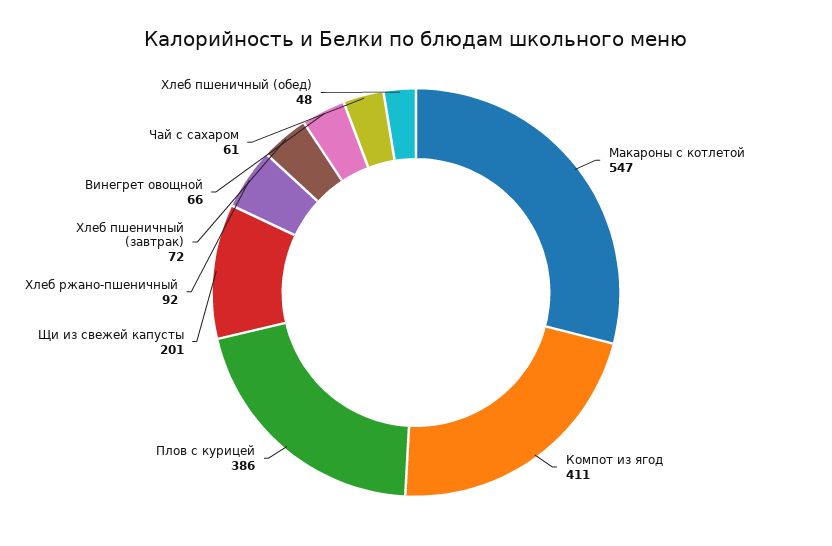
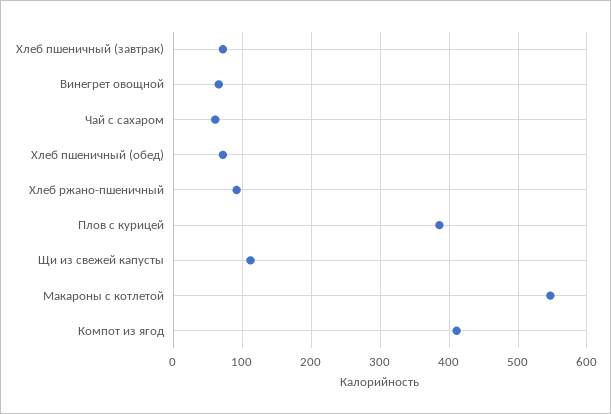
Щи из свежей капусты: 201 -> 110
Хлеб пшеничный (обед): 48 -> 70

